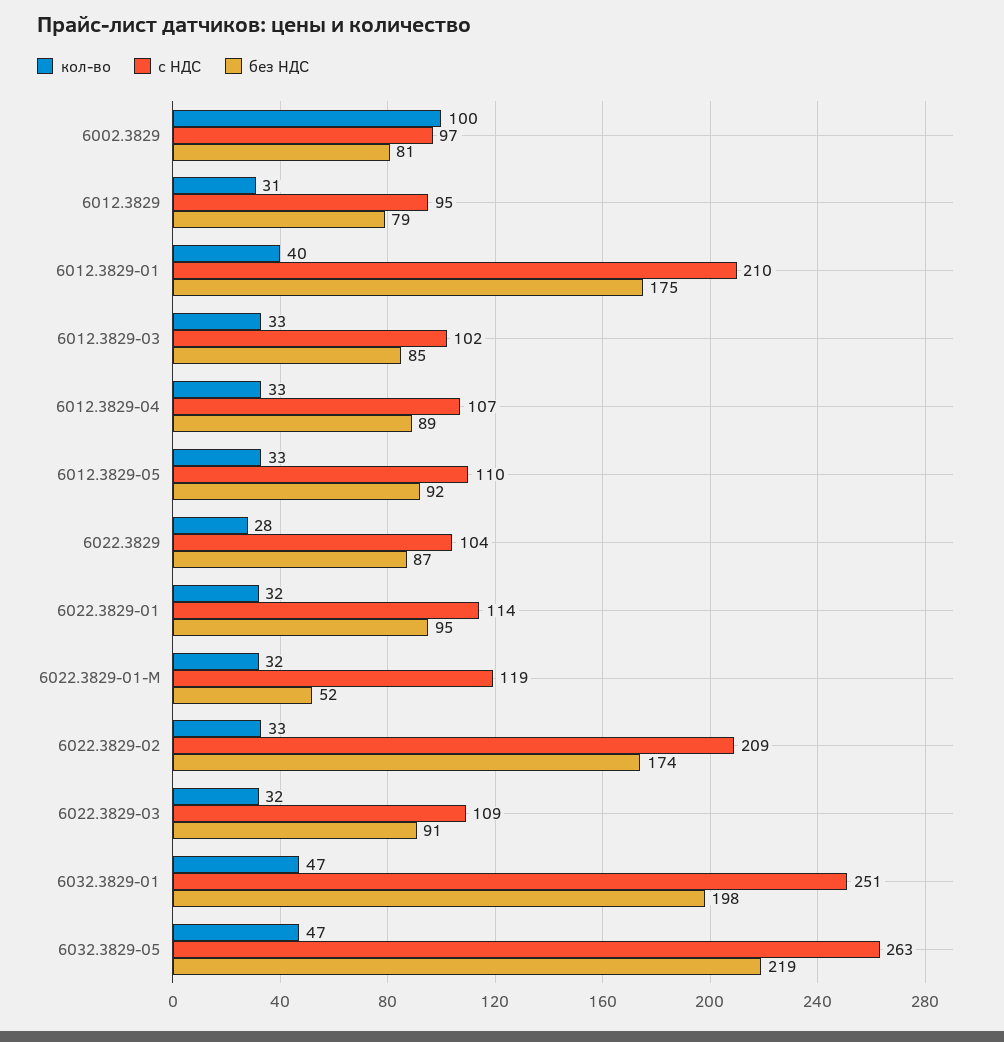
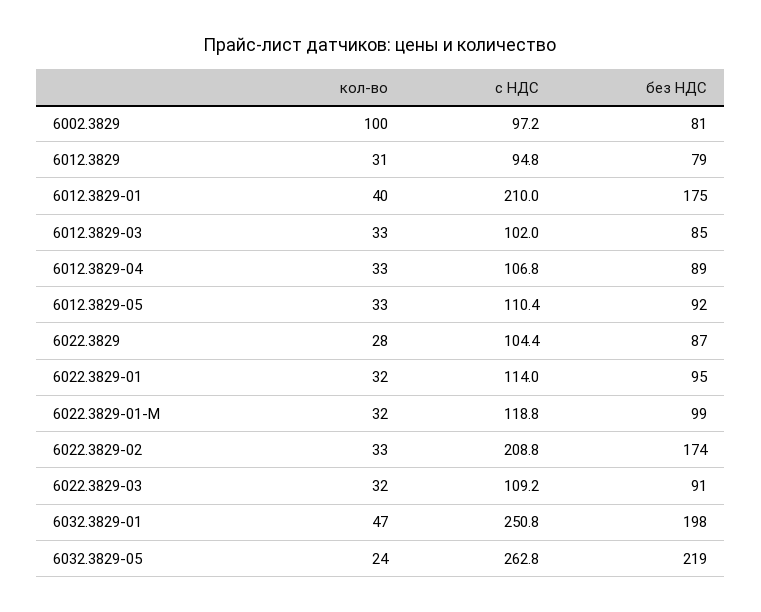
без НДС, 6022.3829-01-М: 52 -> 99
кол-во, 6032.3829-05: 47 -> 24

